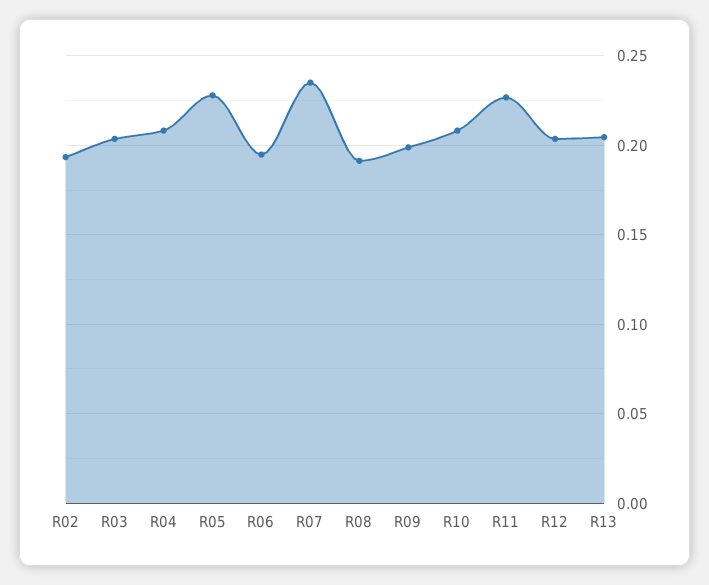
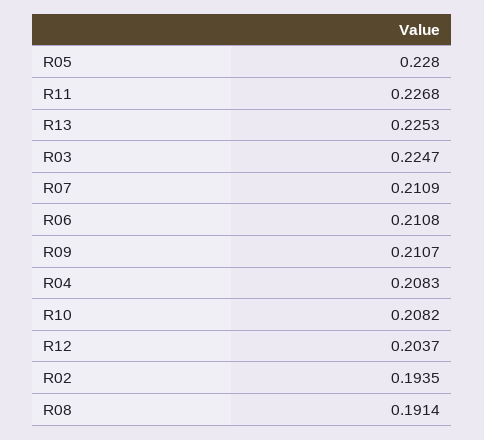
R03: 0.205 -> 0.2247
R06: 0.195 -> 0.2108
R07: 0.235 -> 0.2109
R09: 0.2 -> 0.2107
R13: 0.205 -> 0.2253

